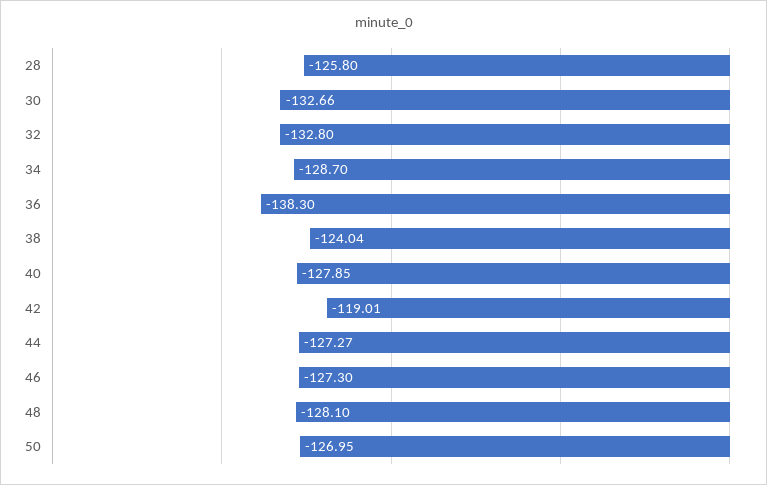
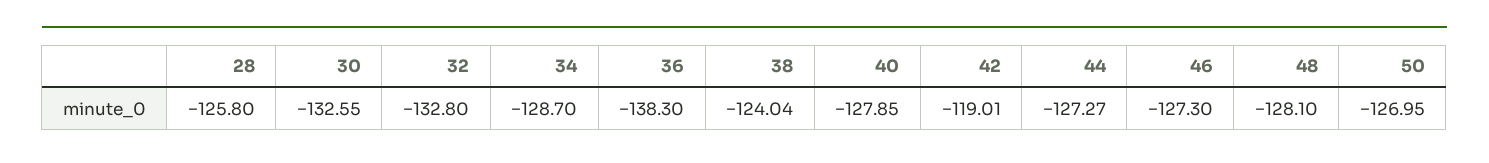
30: -132.66 -> -132.55

